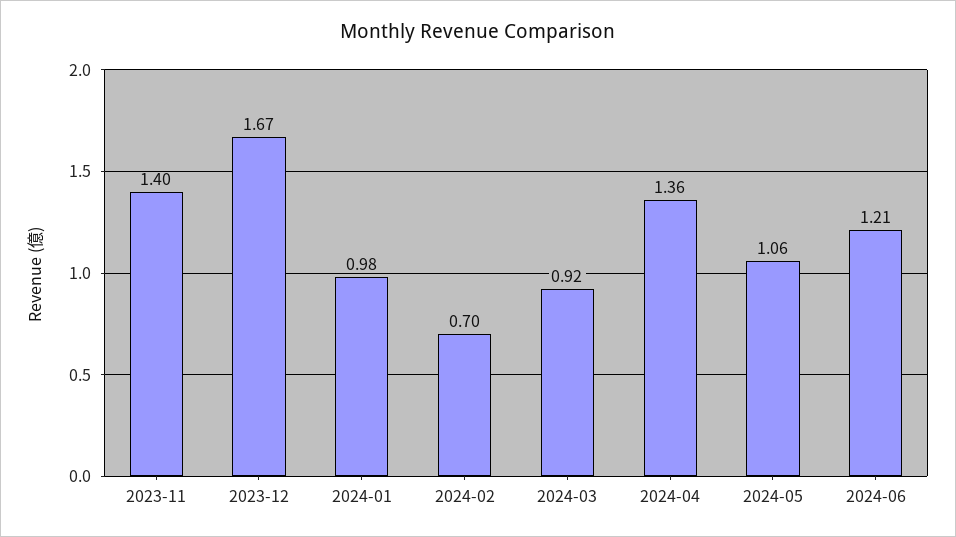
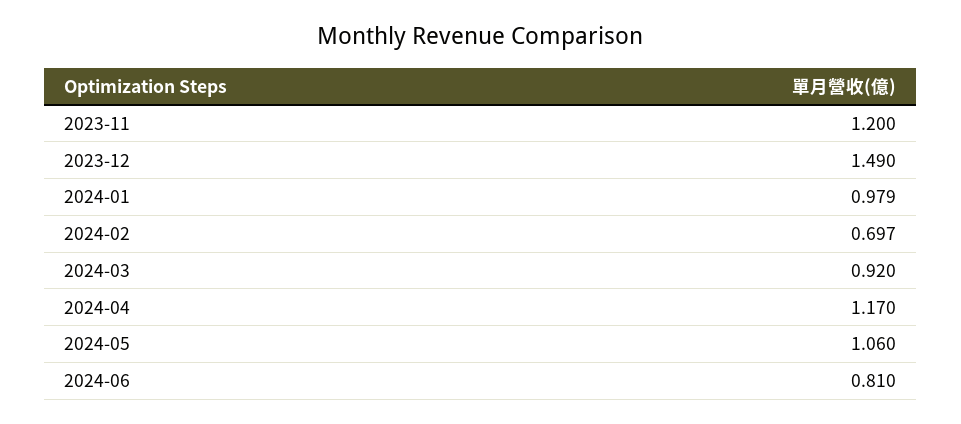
2023-11: 1.4 -> 1.2
2023-12: 1.67 -> 1.49
2024-04: 1.36 -> 1.17
2024-06: 1.21 -> 0.81

